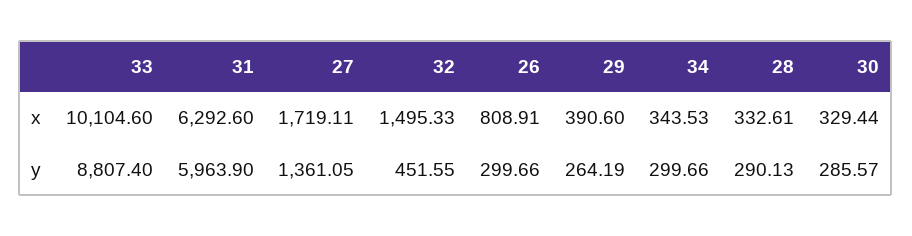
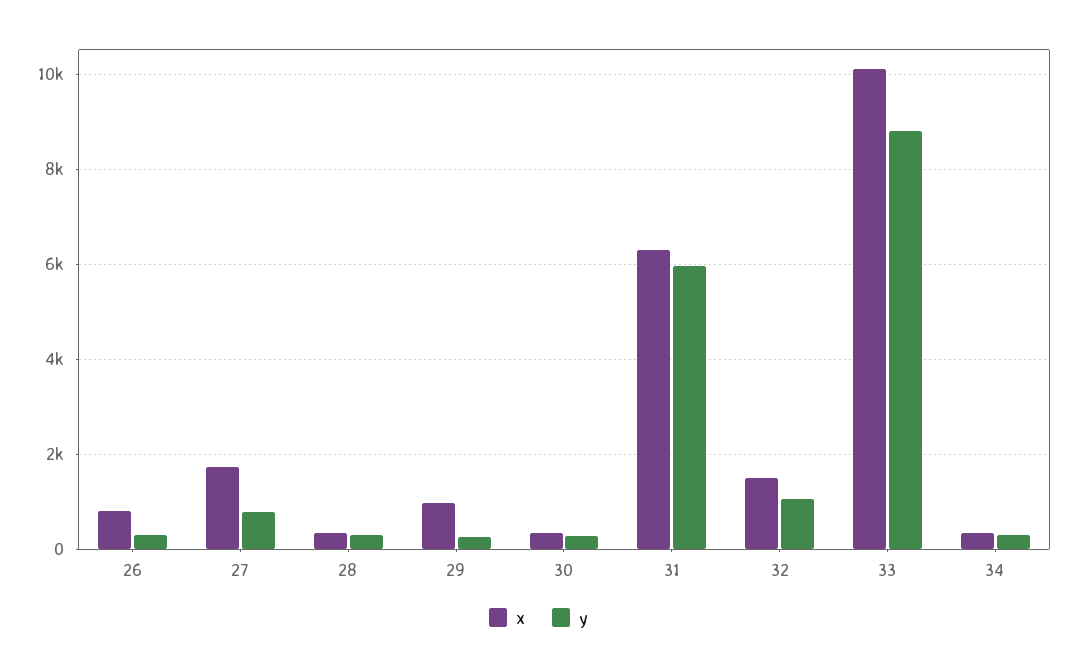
x, 29: 390.6 -> 1000
y, 27: 1361.05 -> 800
y, 32: 451.55 -> 1000

